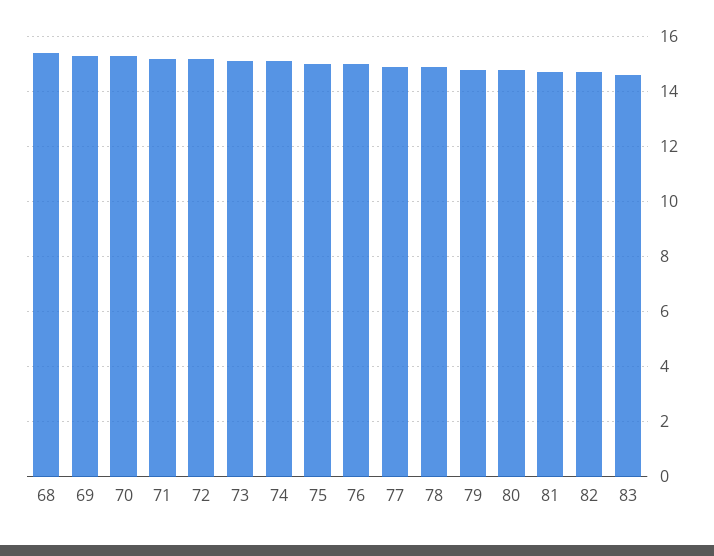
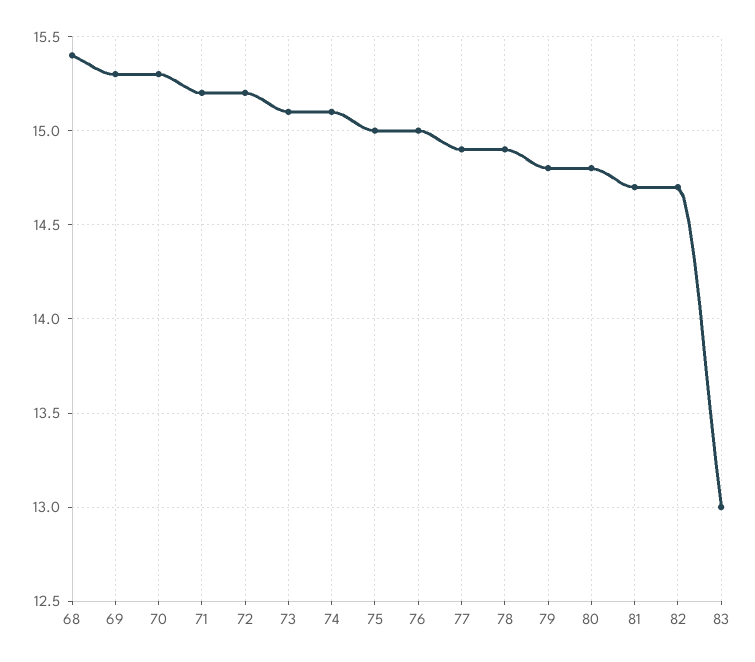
83: 14.5 -> 13

